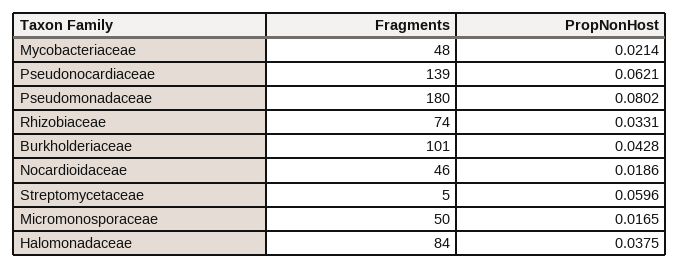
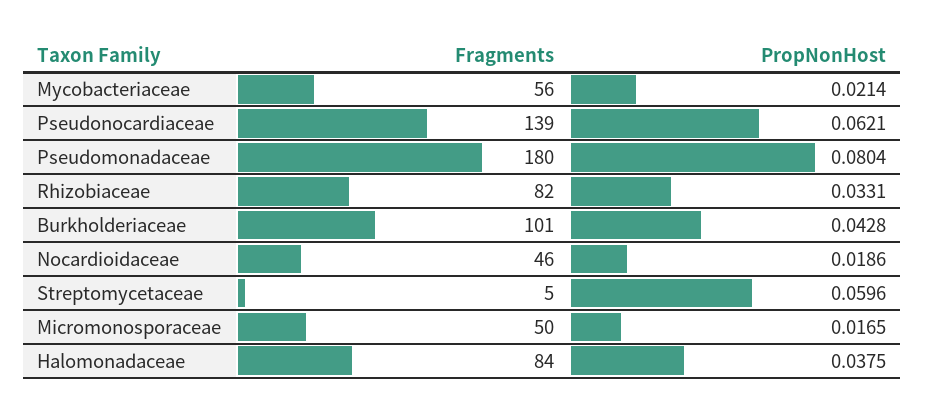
Fragments, Mycobacteriaceae: 48 -> 56
PropNonHost, Pseudomonadaceae: 0.0802 -> 0.0804
Fragments, Rhizobiaceae: 74 -> 82

